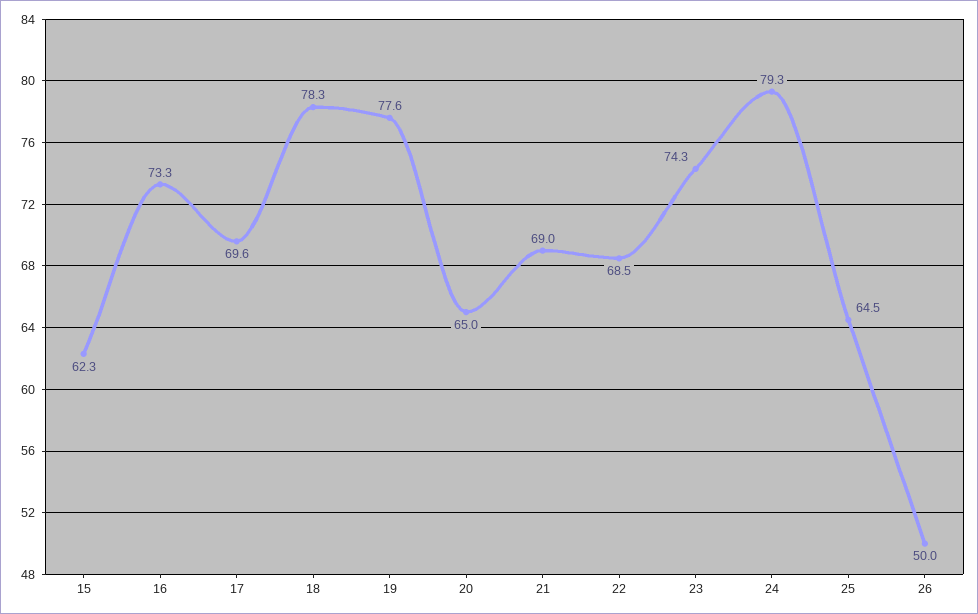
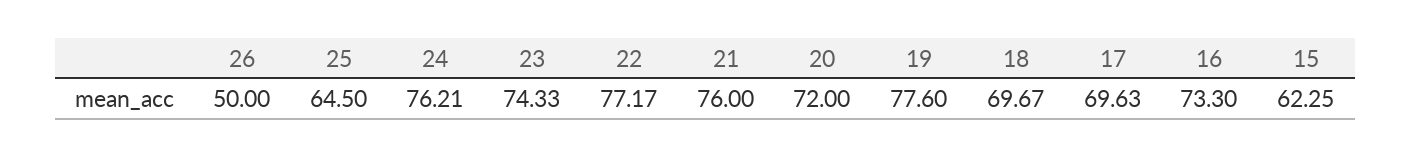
18: 78.3 -> 69.67
20: 65 -> 72
21: 69 -> 76
22: 68.5 -> 77.17
24: 79.3 -> 76.21

